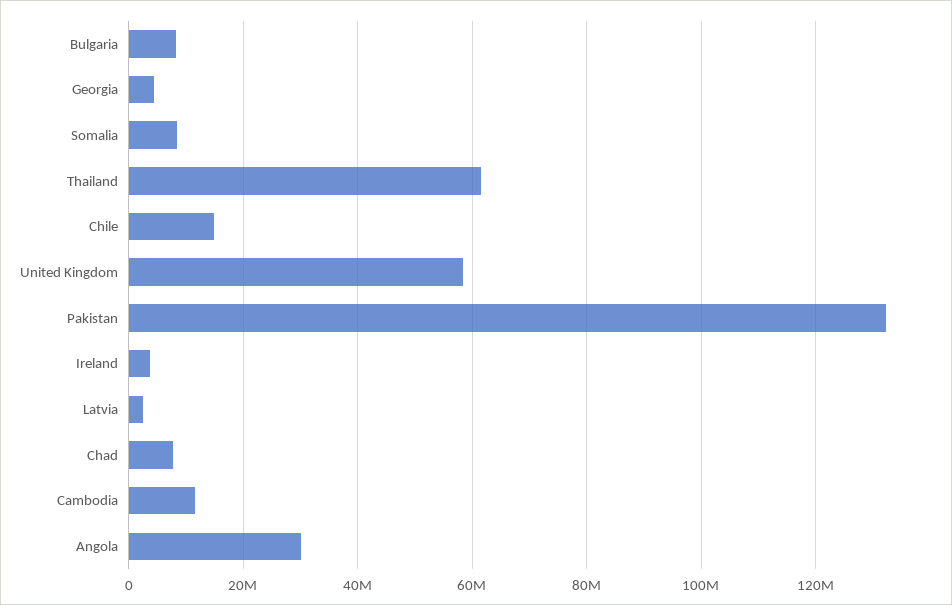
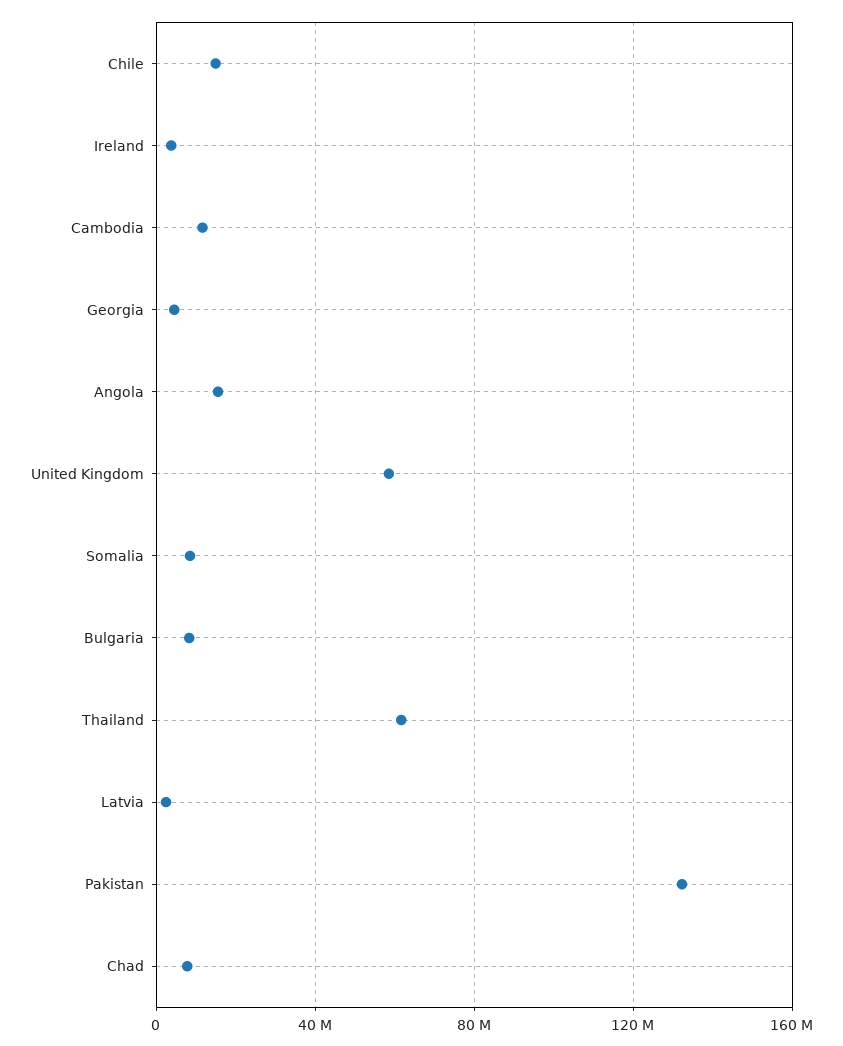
Angola: 30000000 -> 15000000

